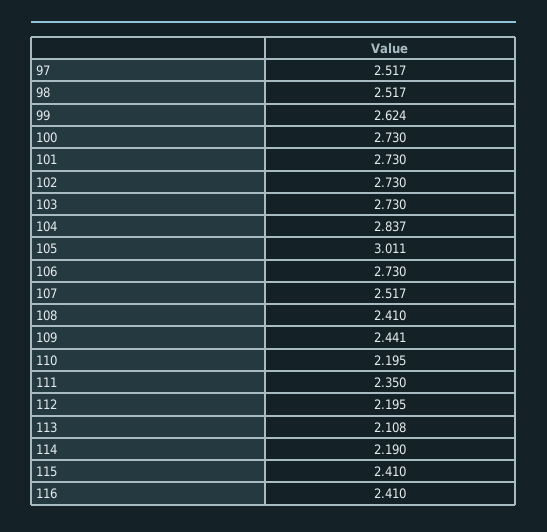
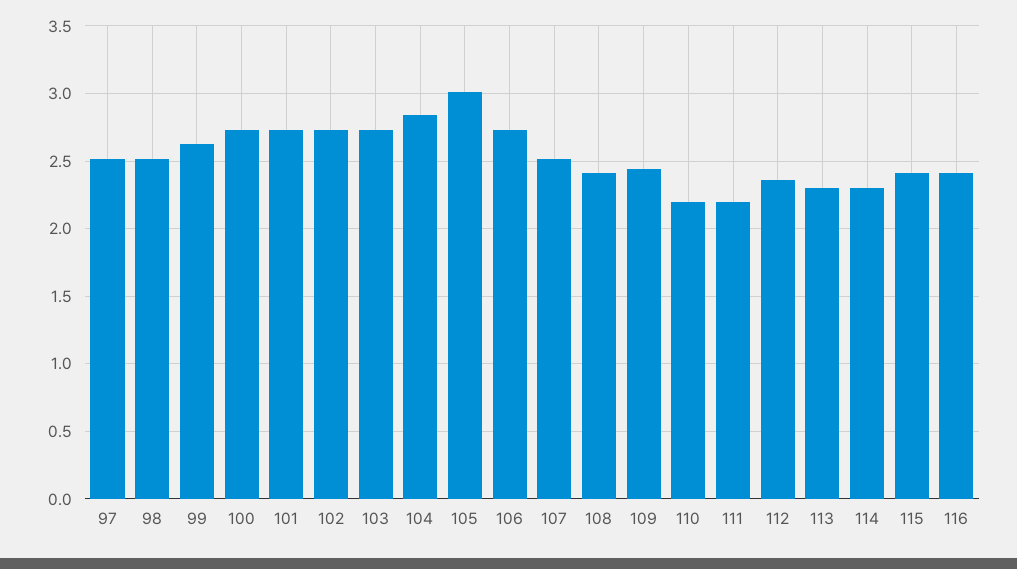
111: 2.35 -> 2.2
112: 2.195 -> 2.35
113: 2.108 -> 2.3
114: 2.19 -> 2.3

